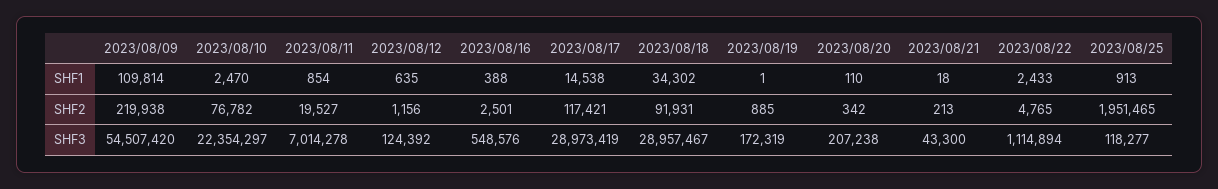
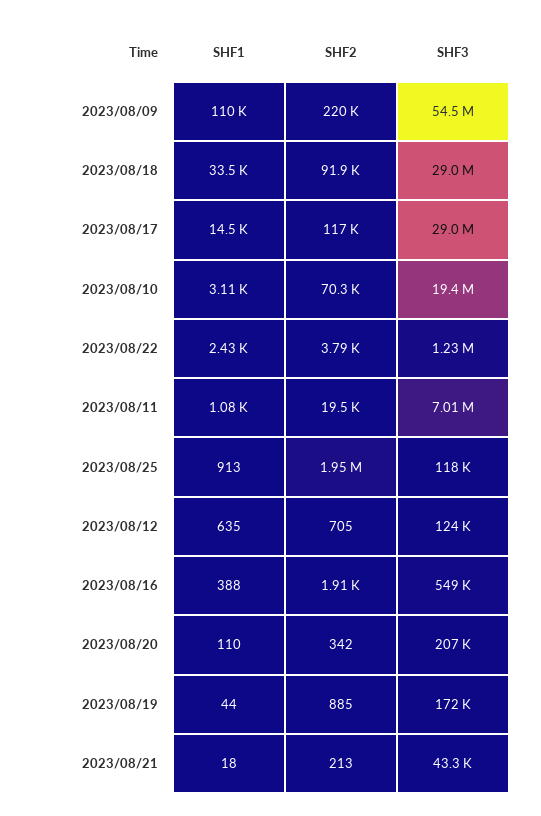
2023/08/10, SHF1: 2470 -> 3110
2023/08/11, SHF1: 854 -> 1080
2023/08/18, SHF1: 34302 -> 33500
2023/08/19, SHF1: 1 -> 44
2023/08/10, SHF2: 76782 -> 70300
2023/08/12, SHF2: 1156 -> 705
2023/08/16, SHF2: 2501 -> 1910
2023/08/22, SHF2: 4765 -> 3790
2023/08/10, SHF3: 22354297 -> 19400000
2023/08/22, SHF3: 1114894 -> 1230000

